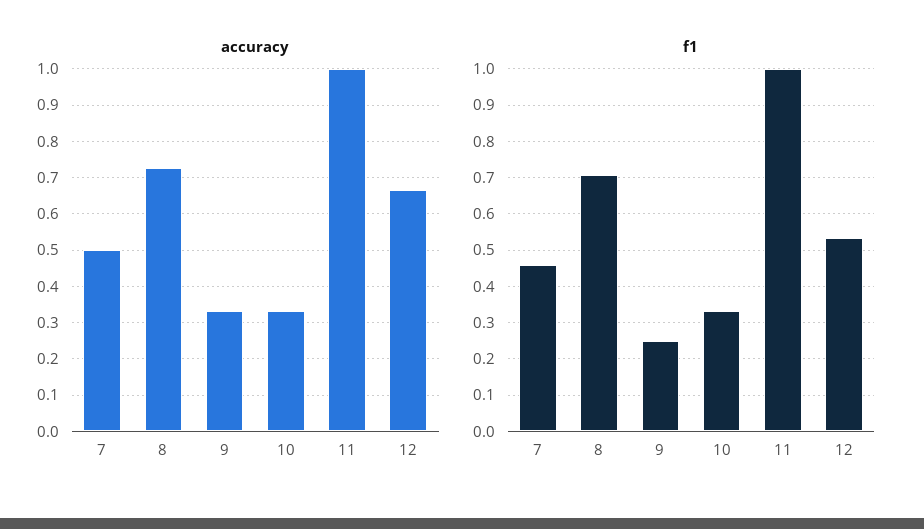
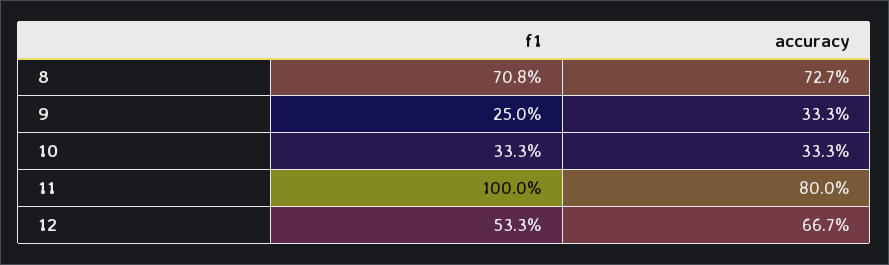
accuracy, 7: 0.5 -> none
accuracy, 11: 1 -> 0.8
f1, 7: 0.46 -> none

